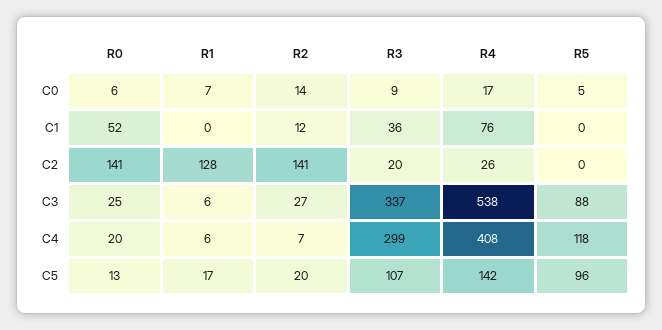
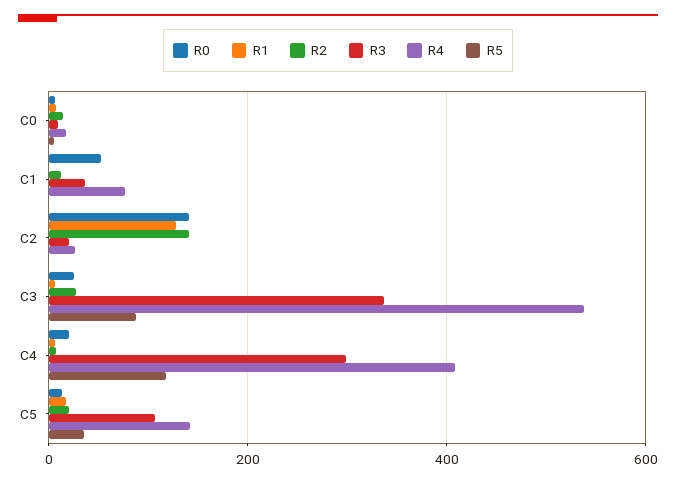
R5, C5: 96 -> 40

